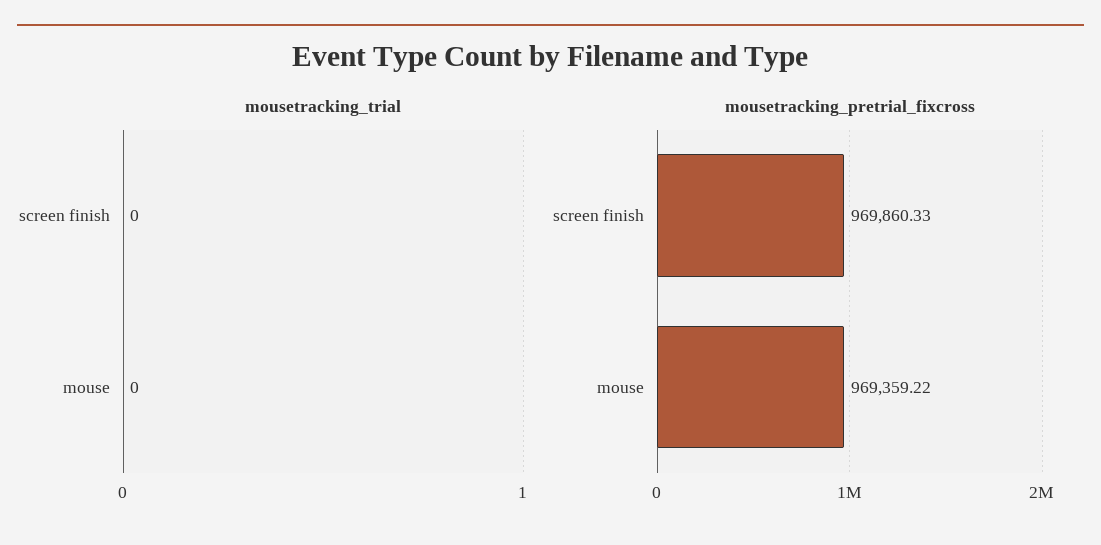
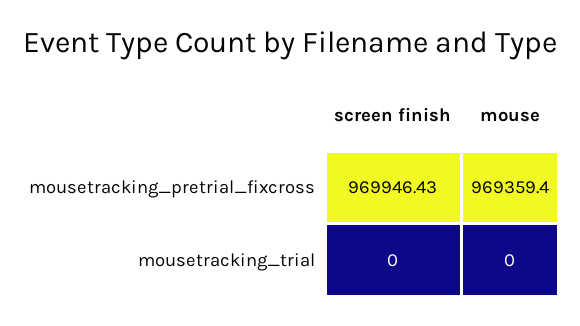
mousetracking_pretrial_fixcross, screen finish: 969860.33 -> 969946.43
mousetracking_pretrial_fixcross, mouse: 969359.22 -> 969359.4

